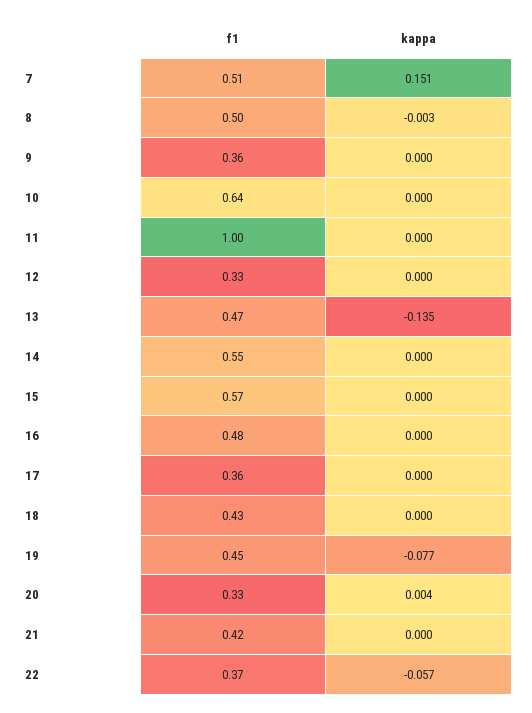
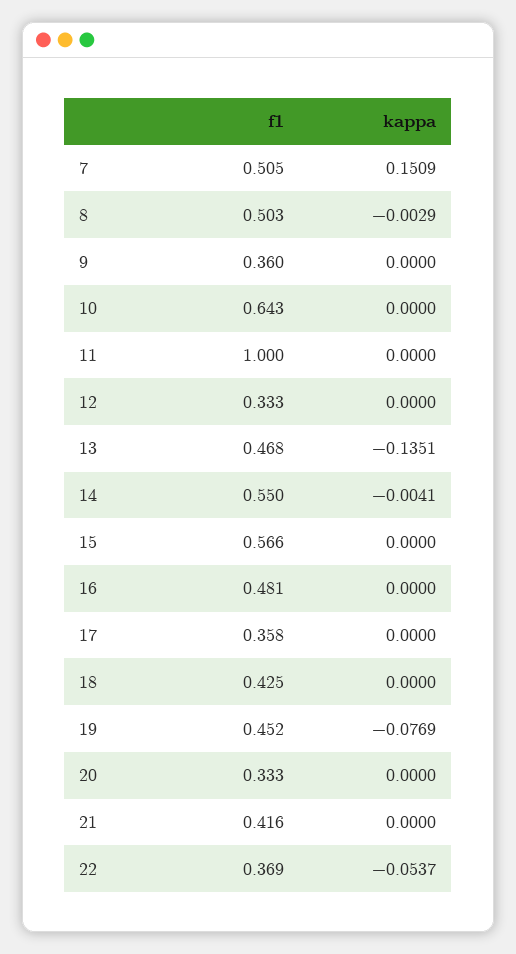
kappa, 14: 0 -> -0.0041
kappa, 20: 0.004 -> 0
kappa, 22: -0.057 -> -0.0537

